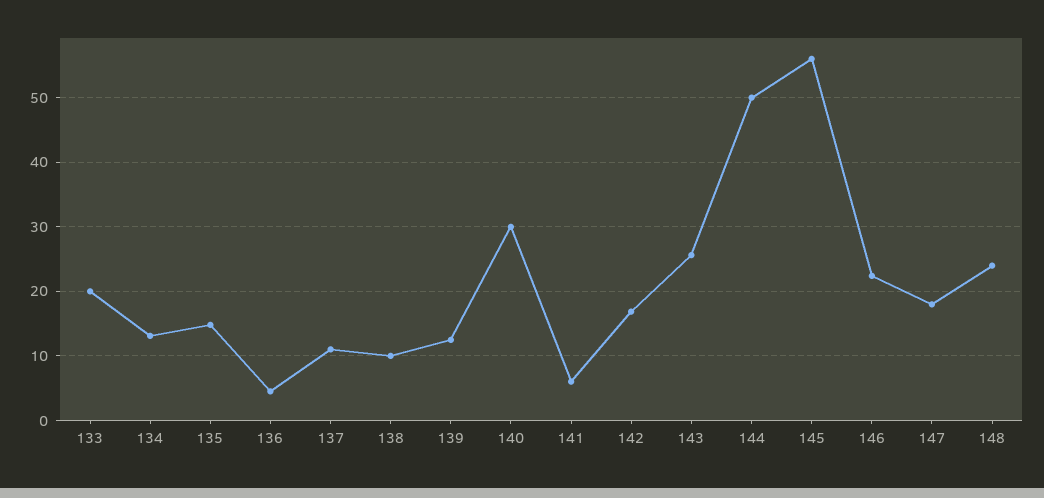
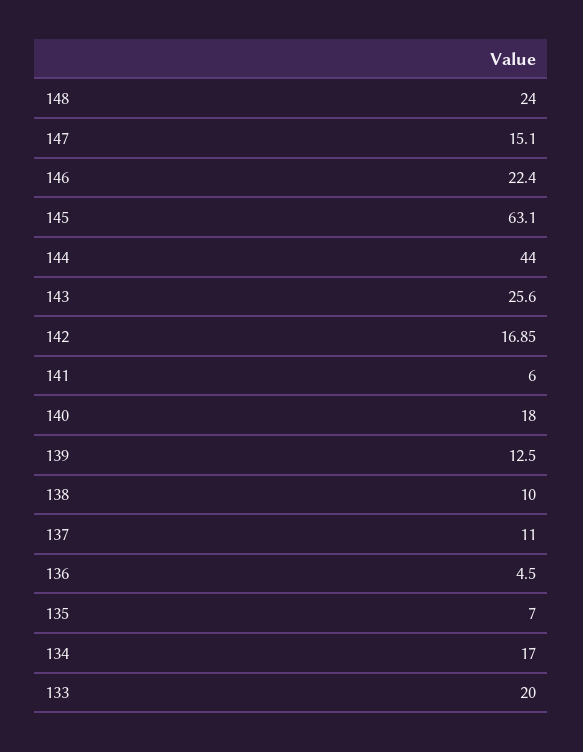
134: 13 -> 17
135: 15 -> 7
140: 30 -> 18
144: 50 -> 44
145: 56 -> 63.1
147: 18 -> 15.1

